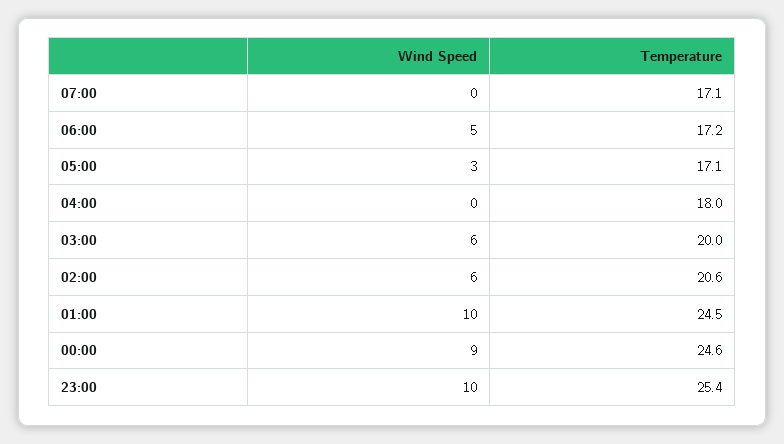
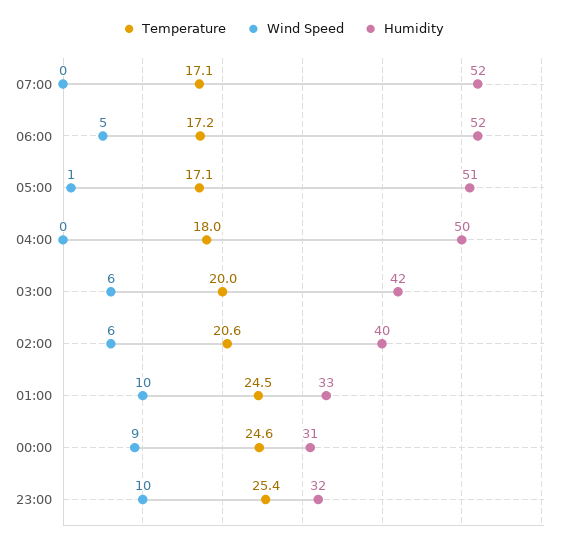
Wind Speed, 05:00: 3 -> 1
Humidity, 07:00: none -> 52
Humidity, 06:00: none -> 52
Humidity, 05:00: none -> 51
Humidity, 04:00: none -> 50
Humidity, 03:00: none -> 42
Humidity, 02:00: none -> 40
Humidity, 01:00: none -> 33
Humidity, 00:00: none -> 31
Humidity, 23:00: none -> 32

